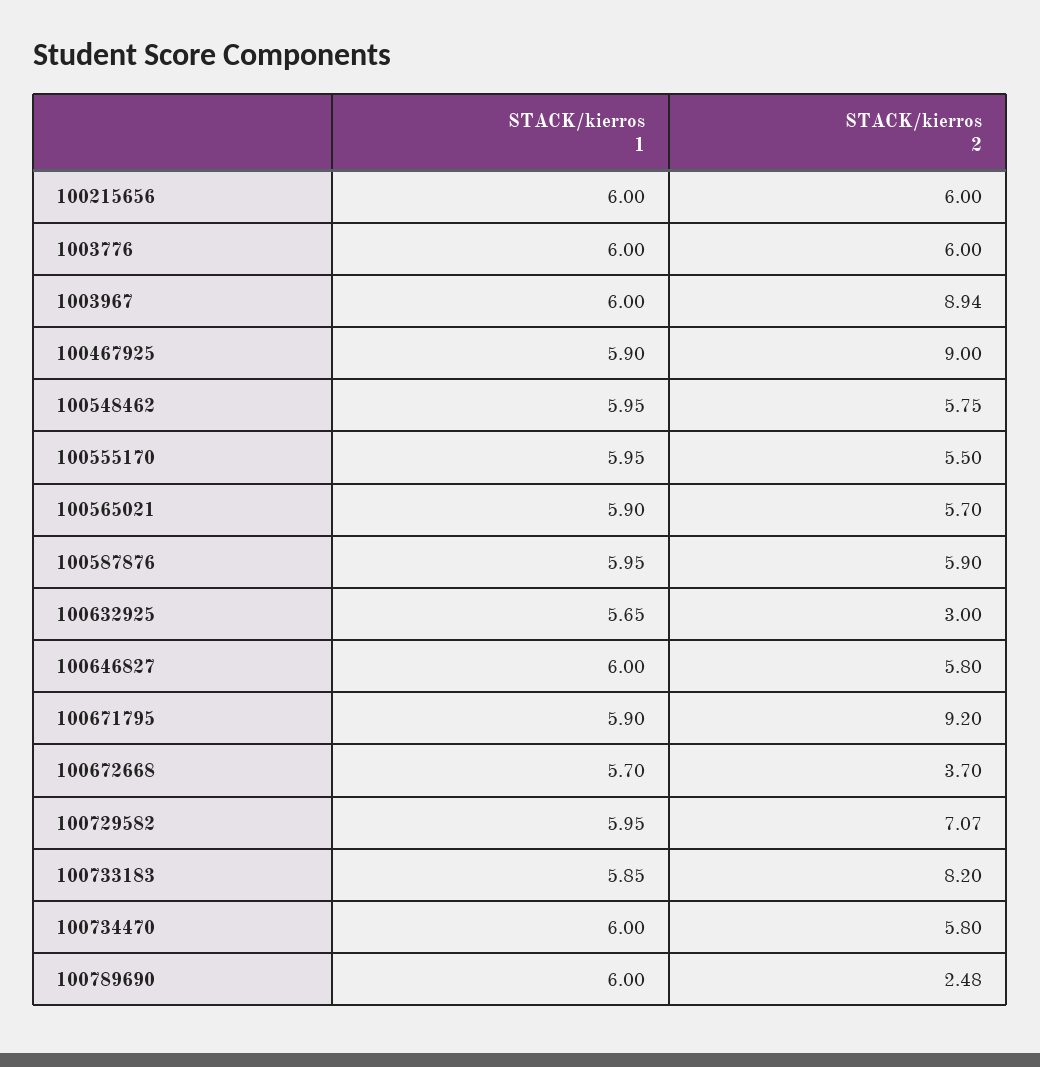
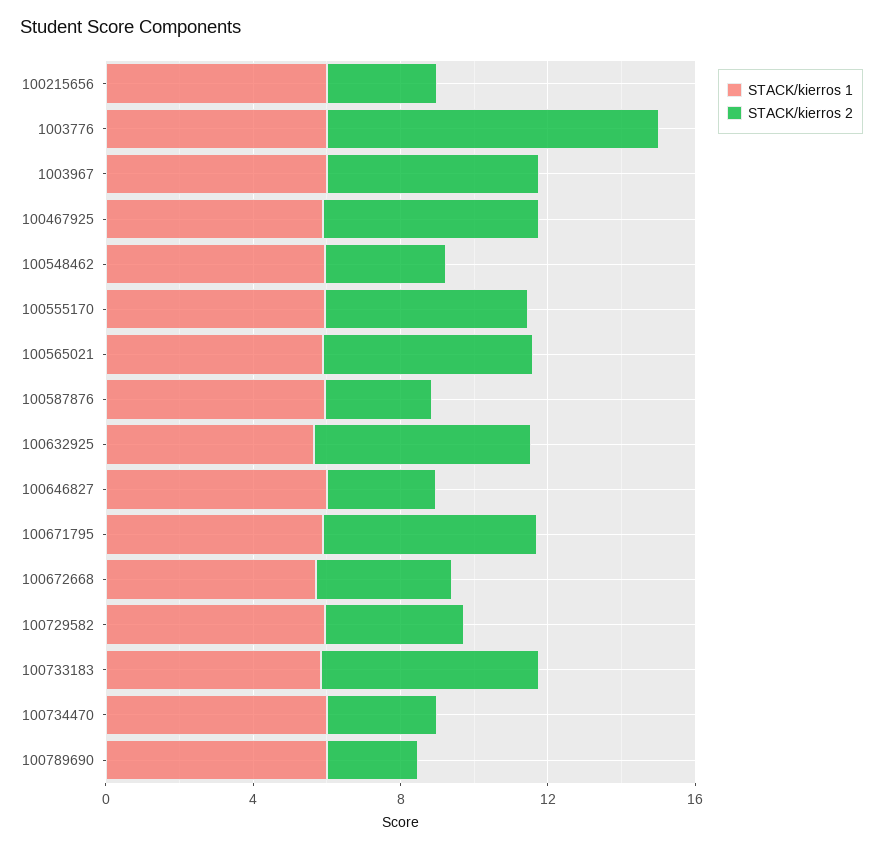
STACK/kierros 2, 100215656: 6 -> 3
STACK/kierros 2, 1003776: 6 -> 9
STACK/kierros 2, 1003967: 8.94 -> 6
STACK/kierros 2, 100467925: 9 -> 6
STACK/kierros 2, 100548462: 5.75 -> 3
STACK/kierros 2, 100587876: 5.9 -> 3
STACK/kierros 2, 100632925: 3 -> 6
STACK/kierros 2, 100646827: 5.8 -> 3
STACK/kierros 2, 100671795: 9.2 -> 6
STACK/kierros 2, 100729582: 7.07 -> 4
STACK/kierros 2, 100733183: 8.2 -> 6
STACK/kierros 2, 100734470: 5.8 -> 3

